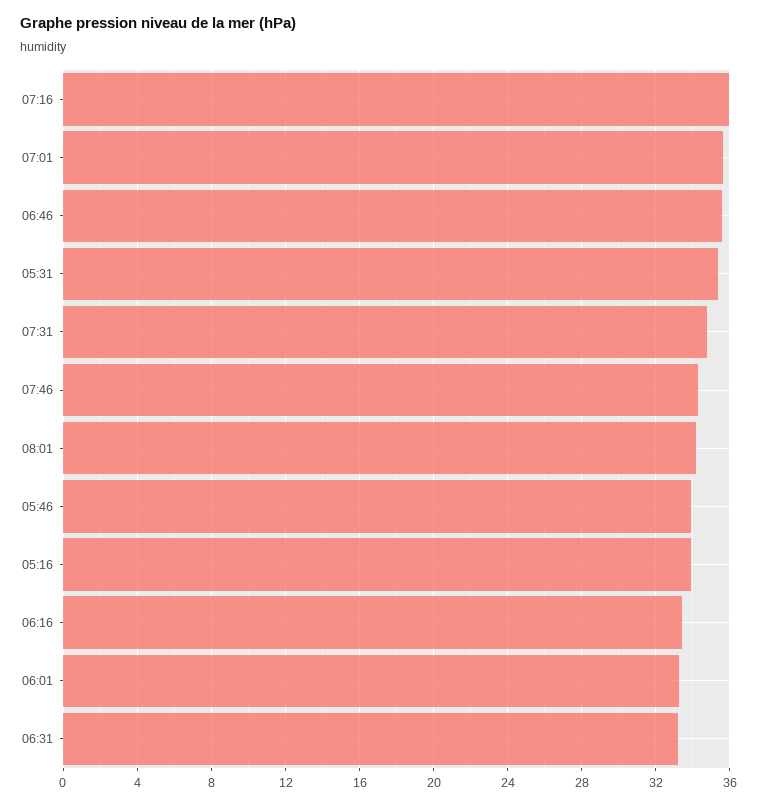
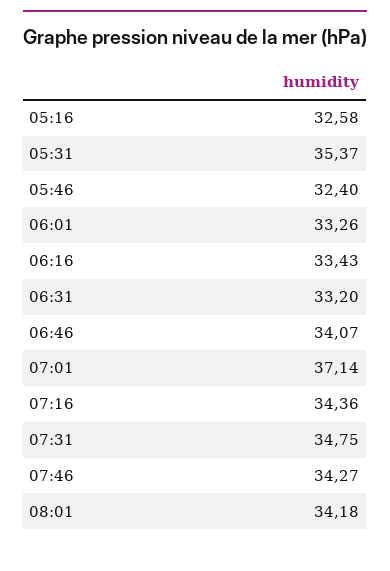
07:16: 36 -> 34.36
07:01: 35.5 -> 37.14
06:46: 35.5 -> 34.07
05:46: 34 -> 32.4
05:16: 34 -> 32.58

